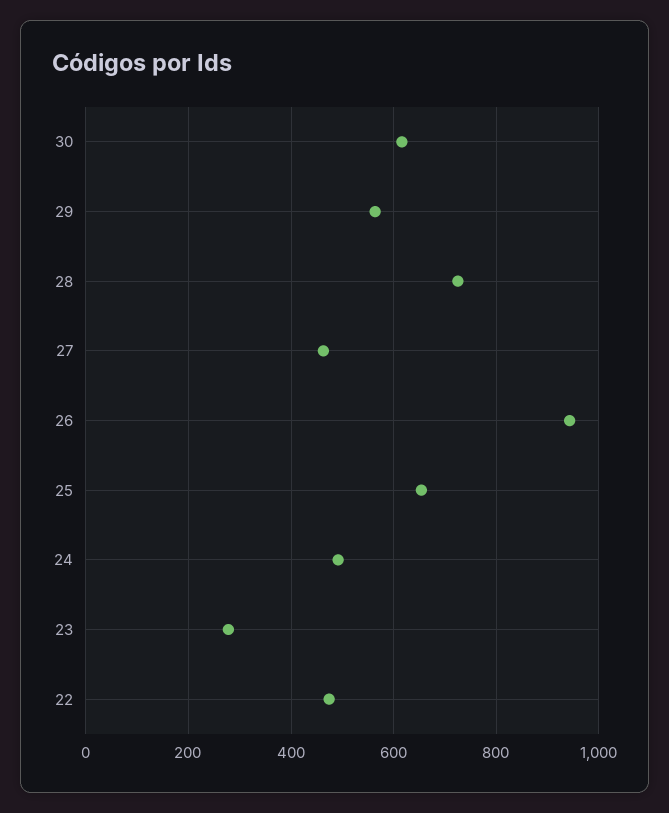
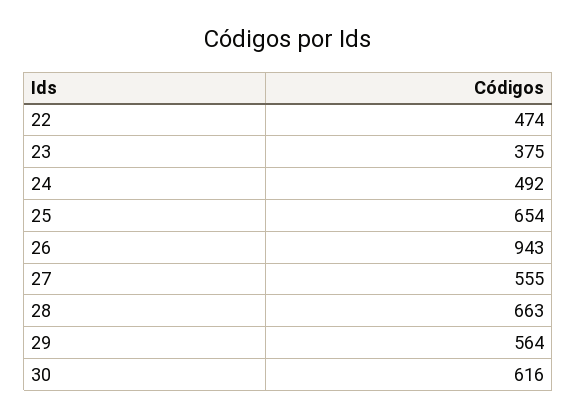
28: 720 -> 663
27: 460 -> 555
23: 280 -> 375

